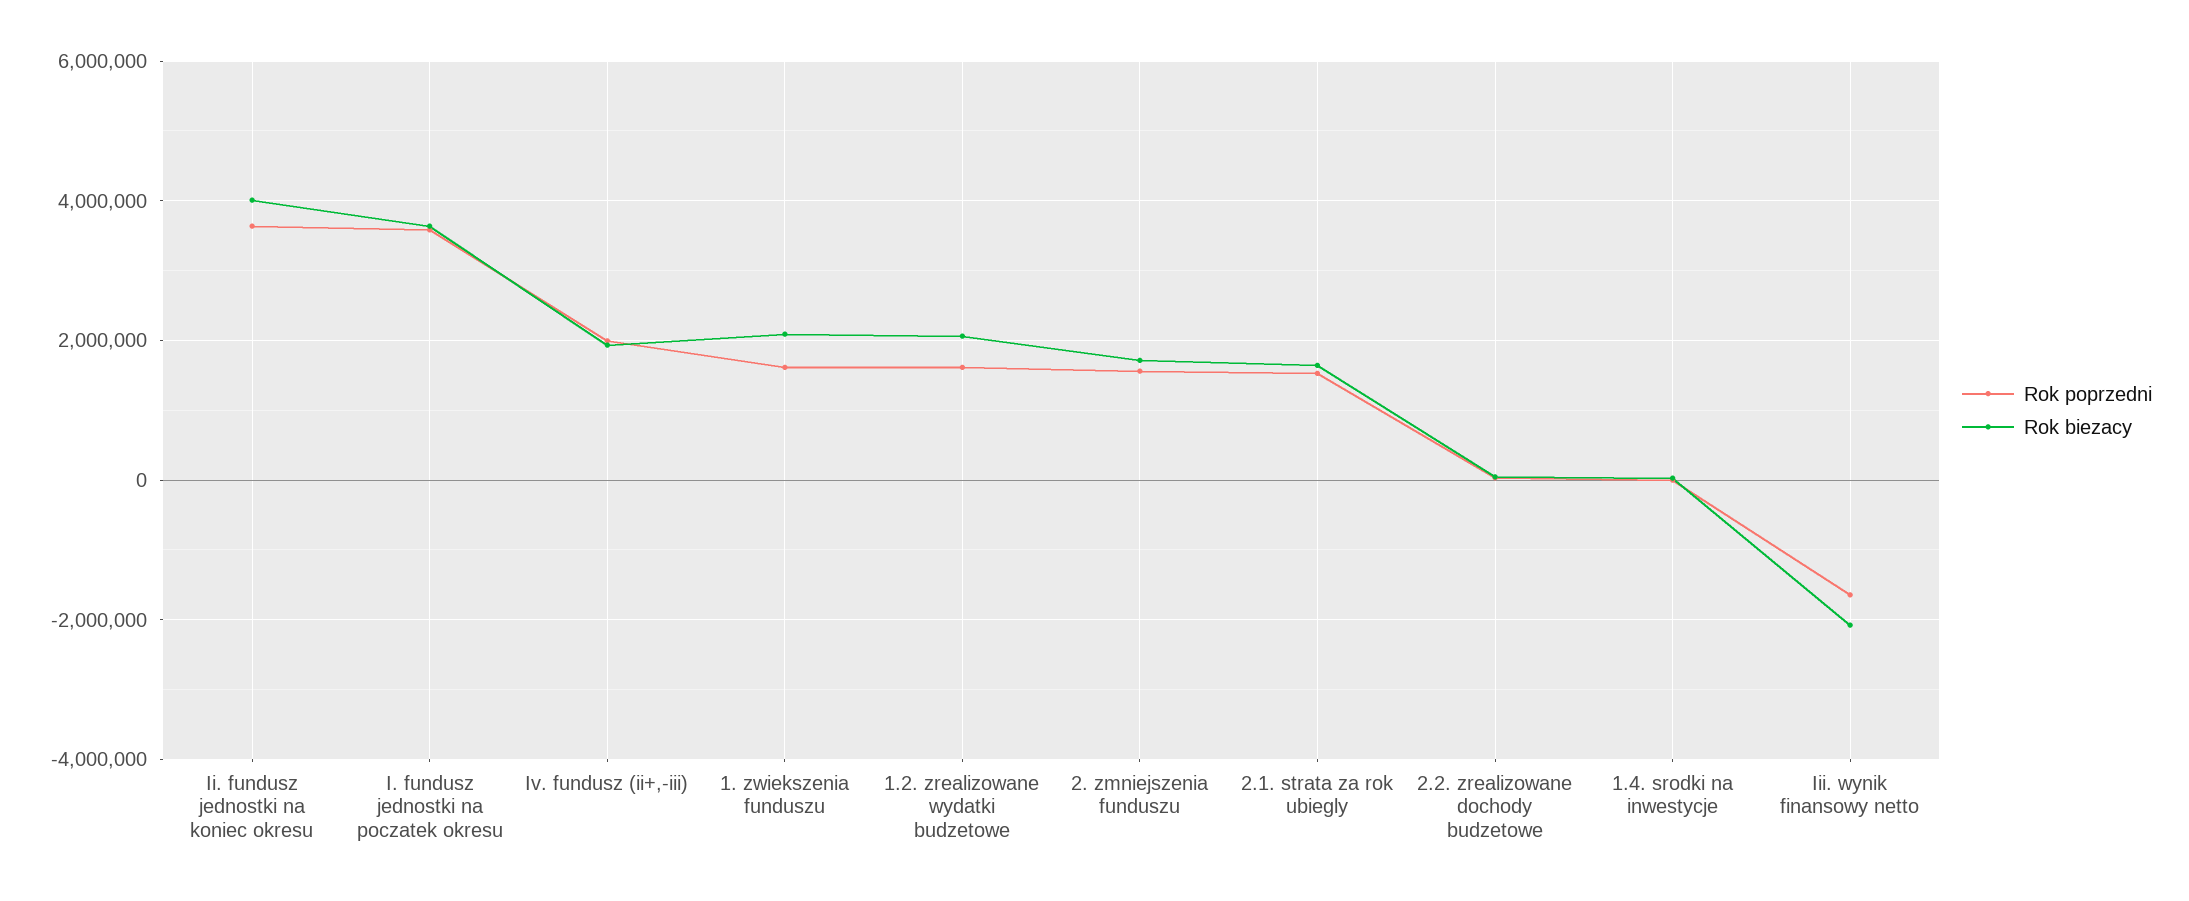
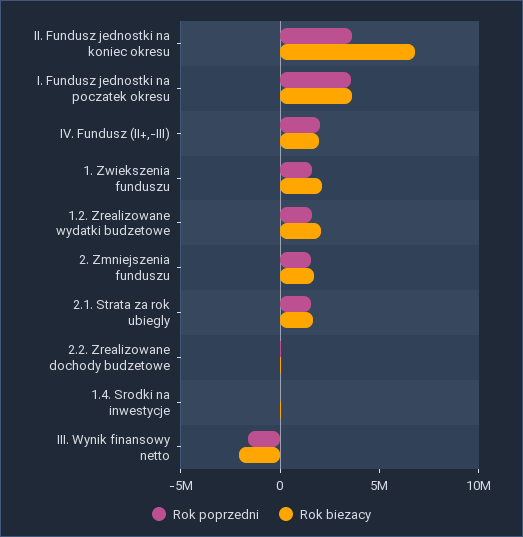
Rok biezacy, Ii. fundusz jednostki na koniec okresu: 4000000 -> 7000000

